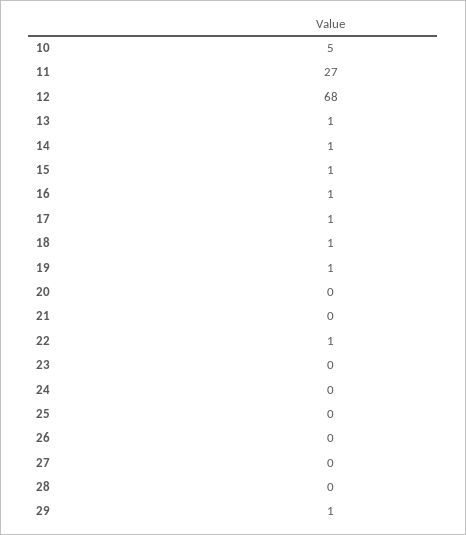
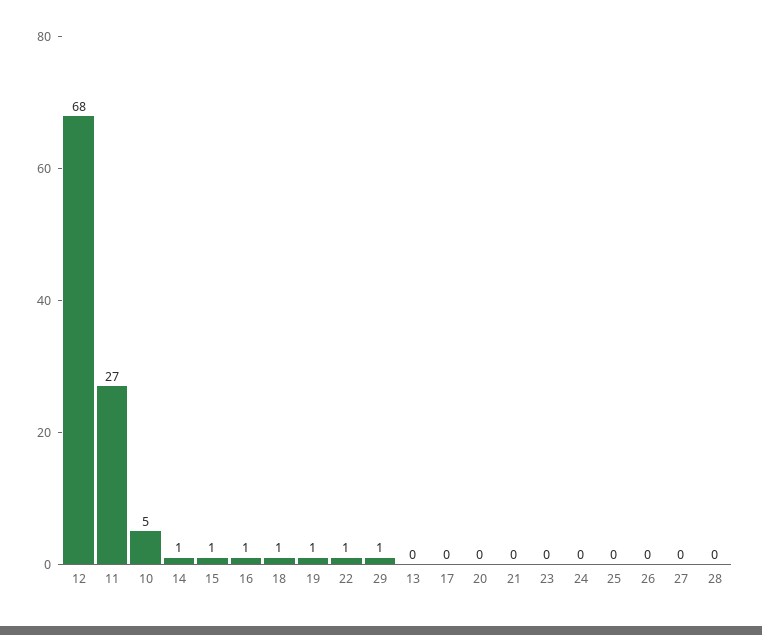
13: 1 -> 0
17: 1 -> 0

